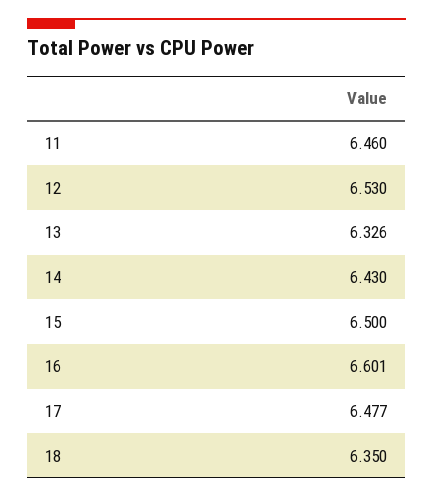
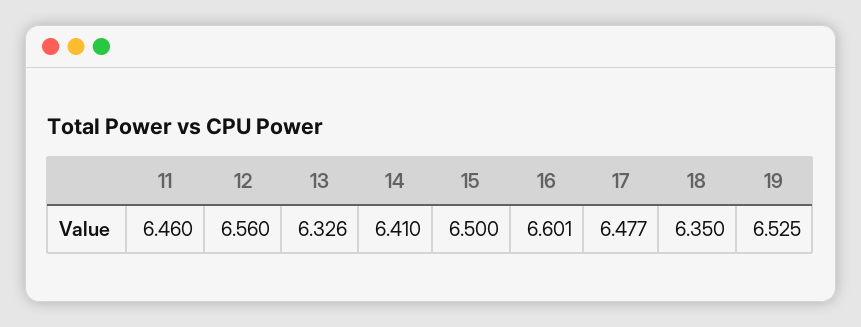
12: 6.53 -> 6.56
14: 6.43 -> 6.41
19: none -> 6.525

